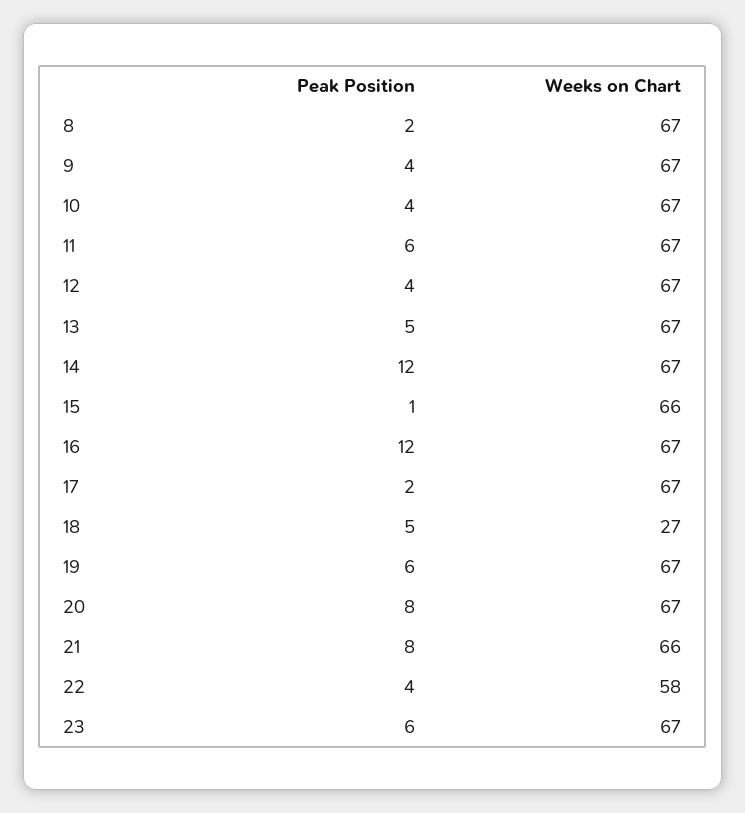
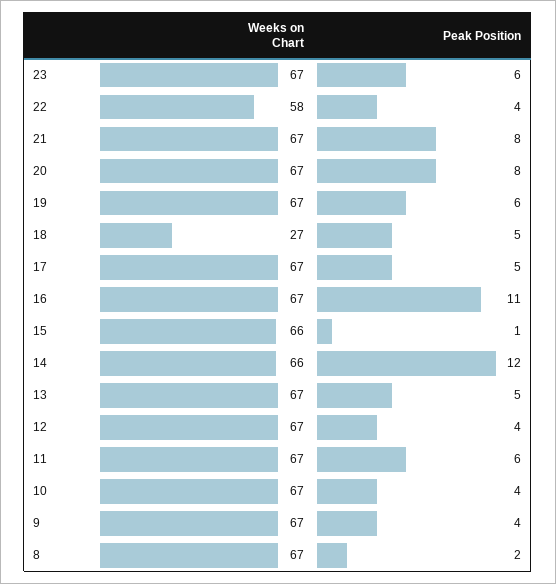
Weeks on Chart, 14: 67 -> 66
Peak Position, 16: 12 -> 11
Peak Position, 17: 2 -> 5
Weeks on Chart, 21: 66 -> 67

